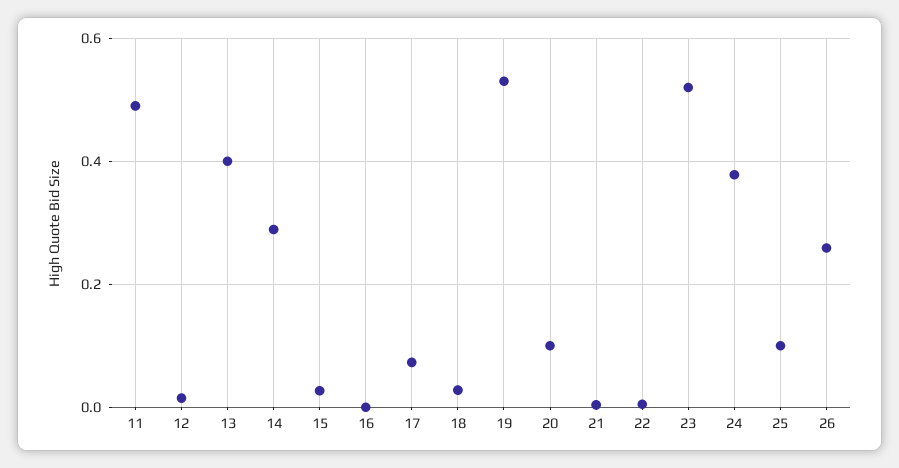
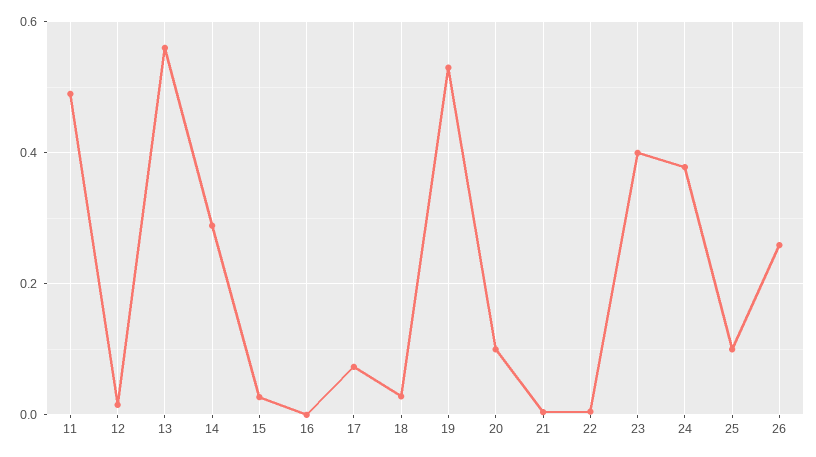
13: 0.4 -> 0.56
23: 0.52 -> 0.4

